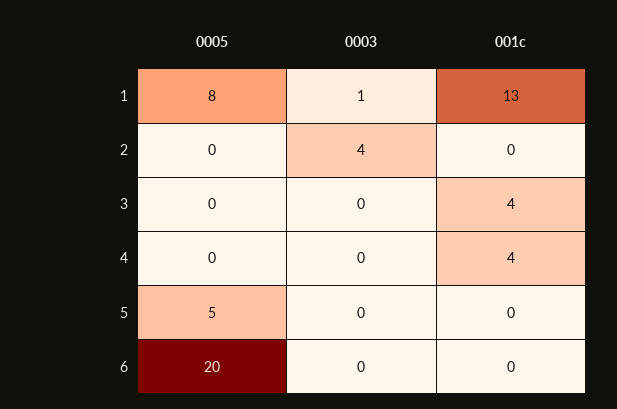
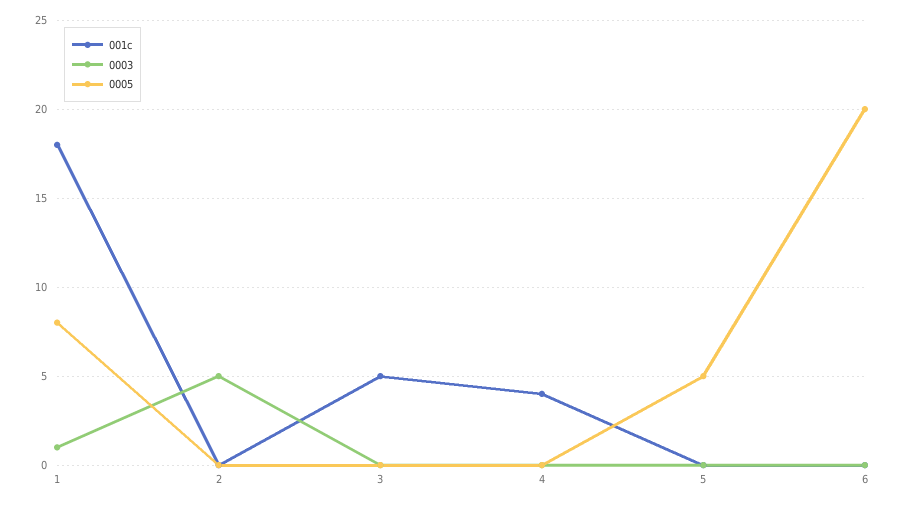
001c, 1: 13 -> 18
0003, 2: 4 -> 5
001c, 3: 4 -> 5

